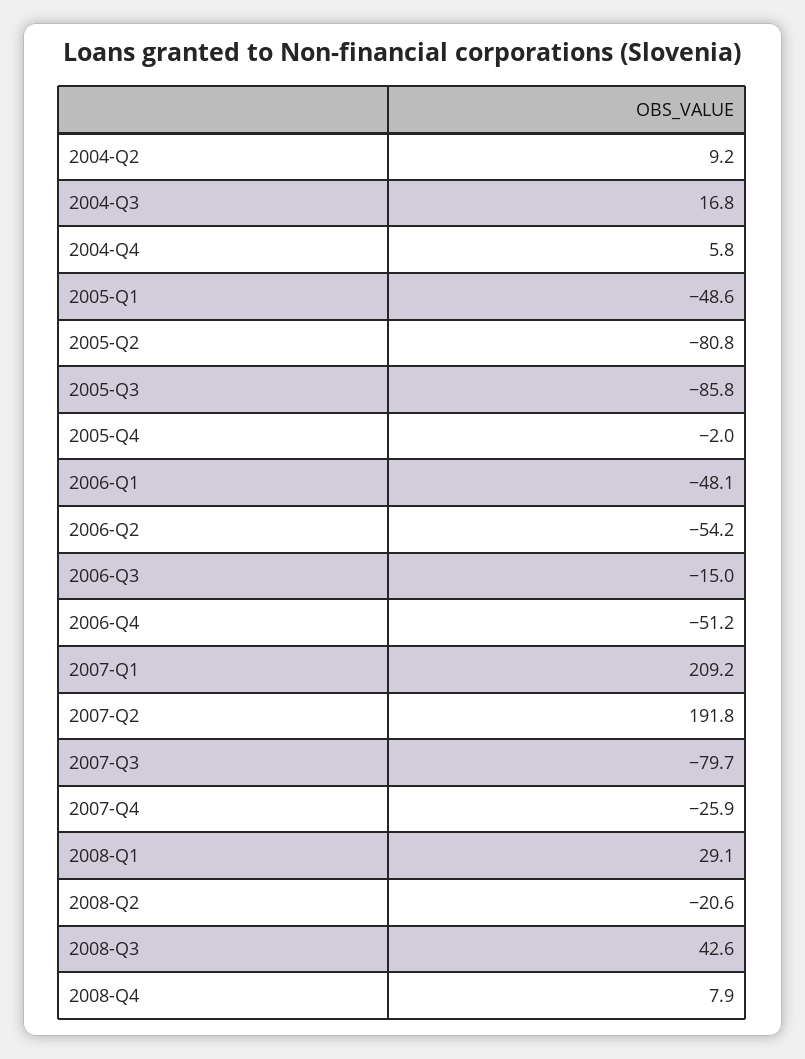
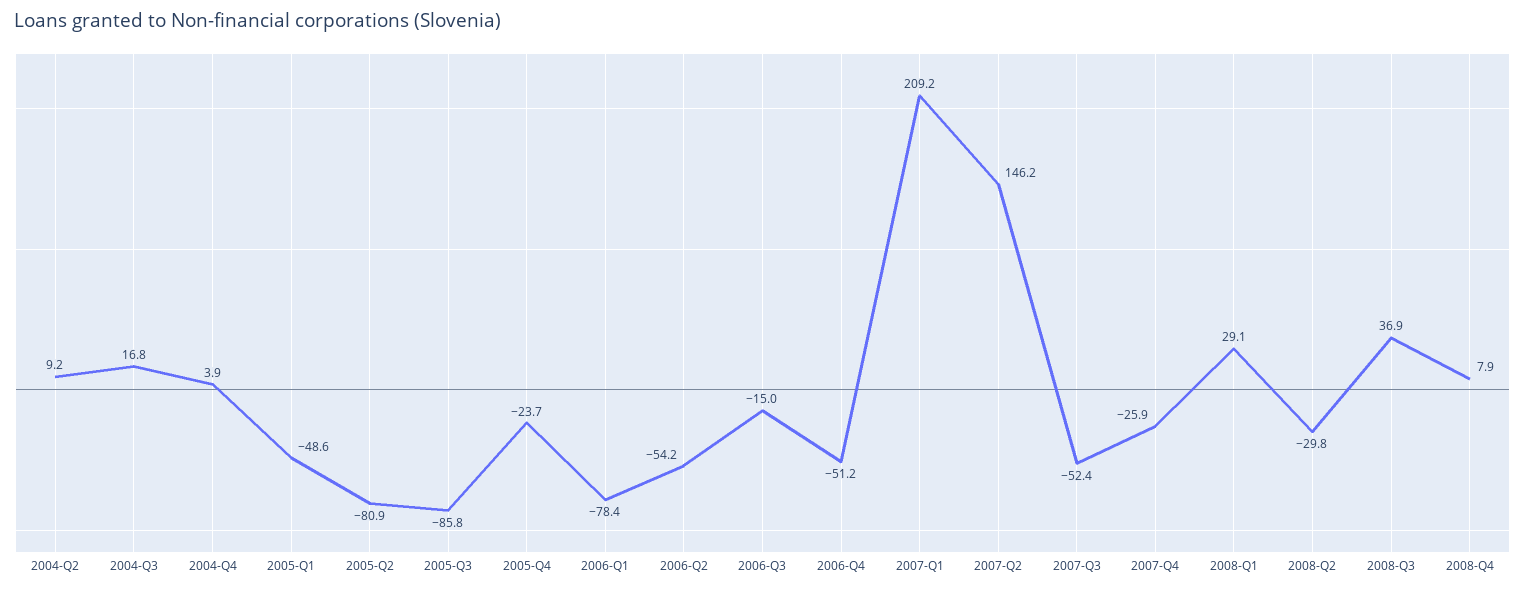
2004-Q4: 5.8 -> 3.9
2005-Q2: -80.8 -> -80.9
2005-Q4: -2 -> -23.7
2006-Q1: -48.1 -> -78.4
2007-Q2: 191.8 -> 146.2
2007-Q3: -79.7 -> -52.4
2008-Q2: -20.6 -> -29.8
2008-Q3: 42.6 -> 36.9

